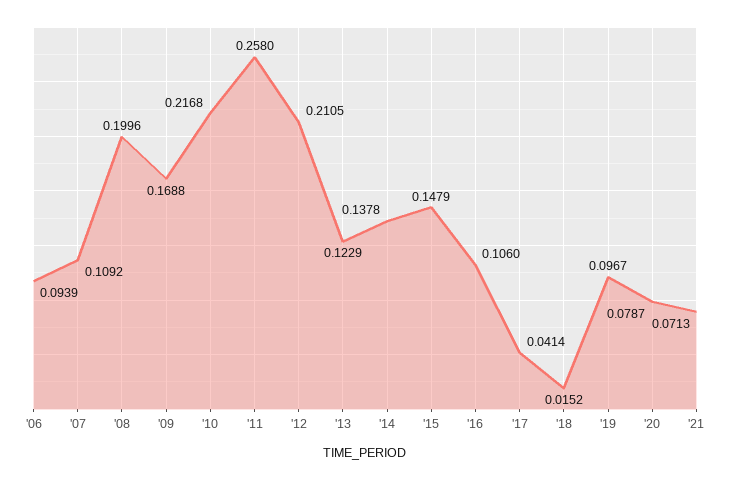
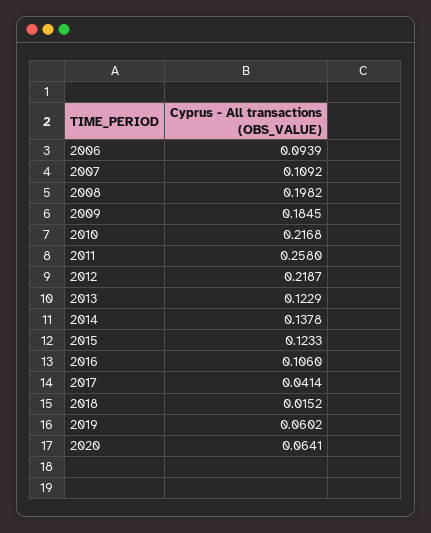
'08: 0.1996 -> 0.1982
'09: 0.1688 -> 0.1845
'12: 0.2105 -> 0.2187
'15: 0.1479 -> 0.1233
'19: 0.0967 -> 0.0602
'20: 0.0787 -> 0.0641
'21: 0.0713 -> none

